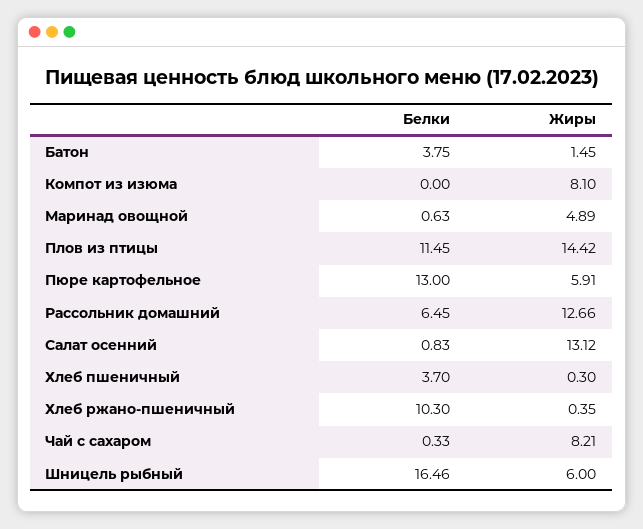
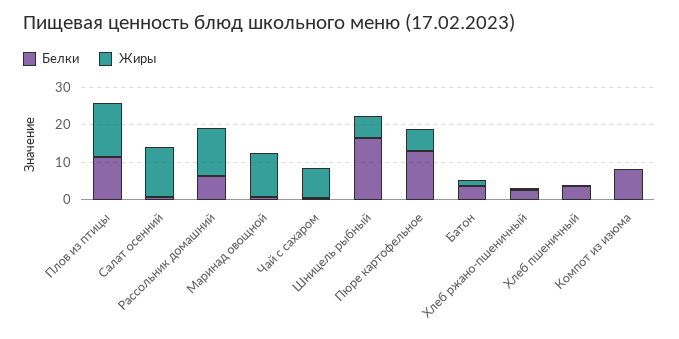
Белки, Компот из изюма: 0 -> 7.5
Жиры, Компот из изюма: 8.1 -> 0
Жиры, Маринад овощной: 4.89 -> 12.5
Белки, Хлеб ржано-пшеничный: 10.3 -> 2.5

